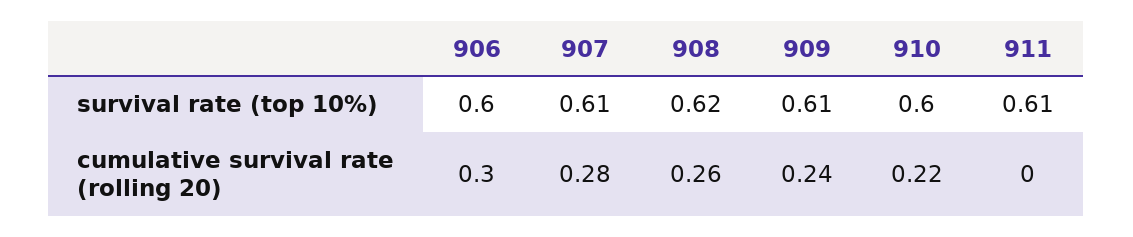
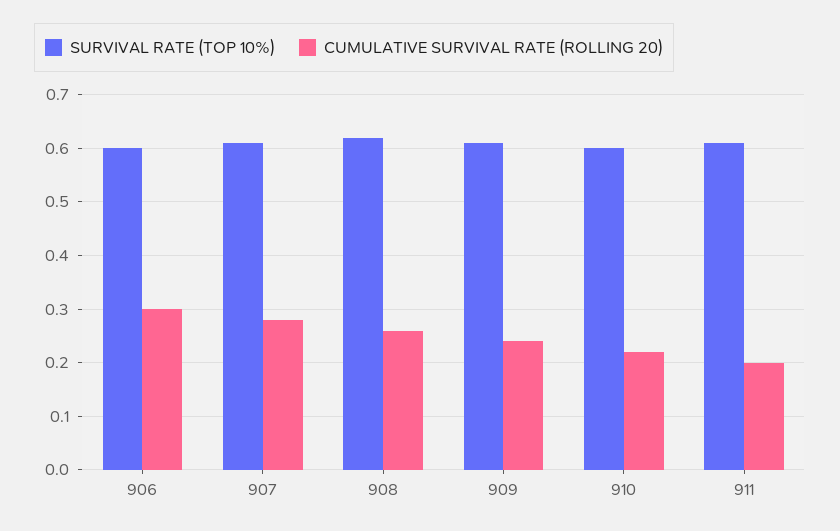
cumulative survival rate (rolling 20), 911: 0 -> 0.2

